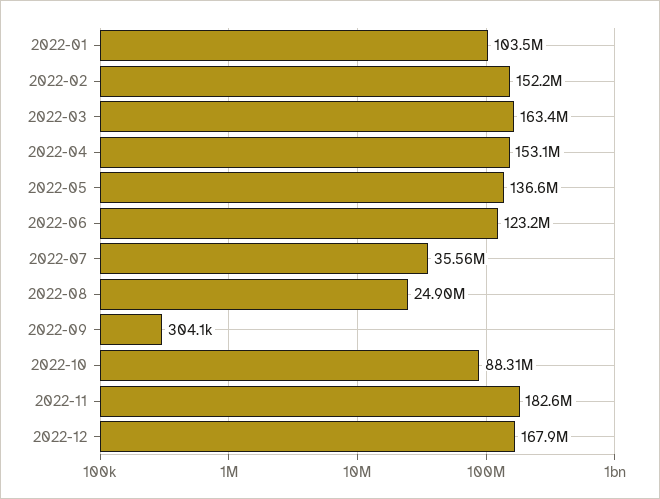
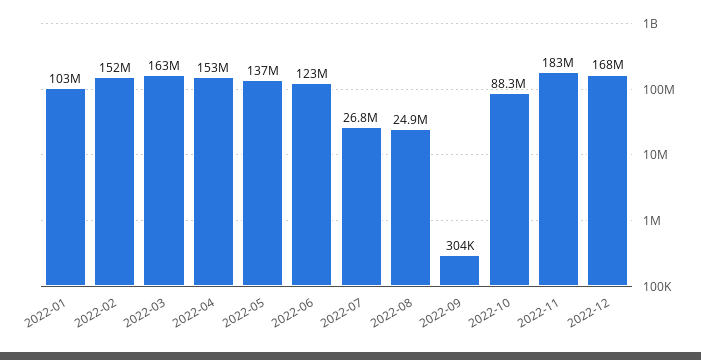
2022-07: 35560000 -> 26800000

